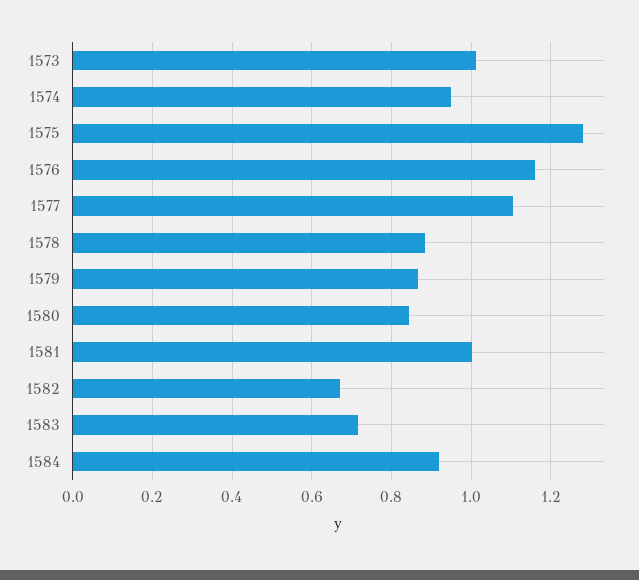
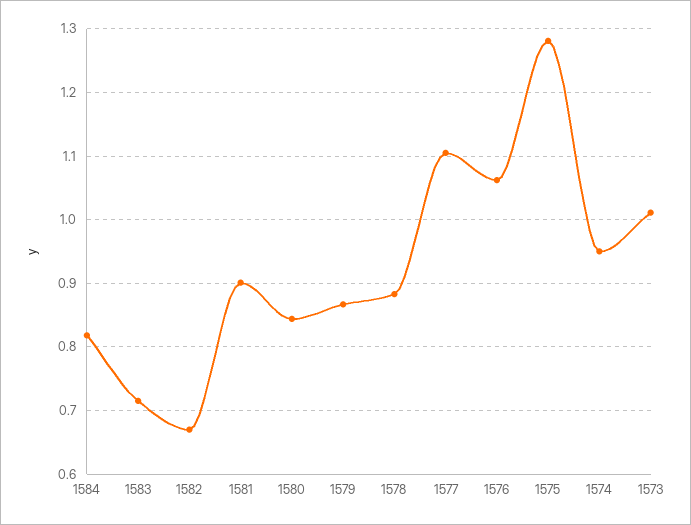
1576: 1.16 -> 1.06
1581: 1 -> 0.9
1584: 0.92 -> 0.82

